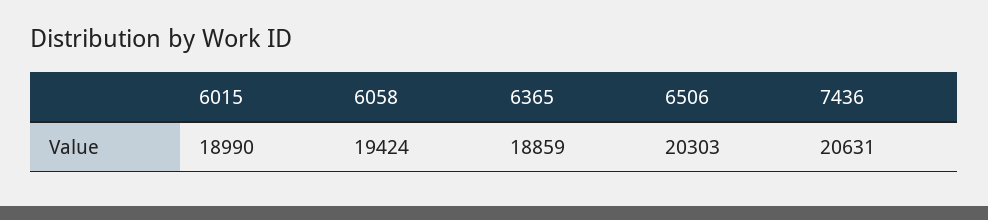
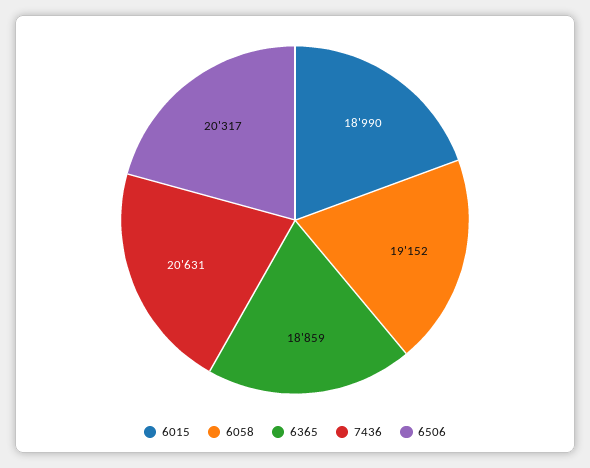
6058: 19424 -> 19152
6506: 20303 -> 20317

